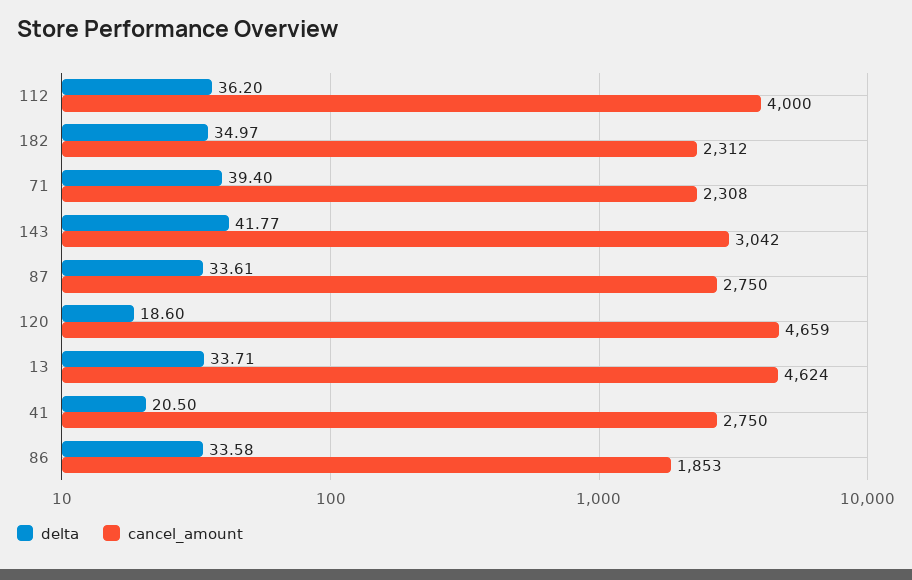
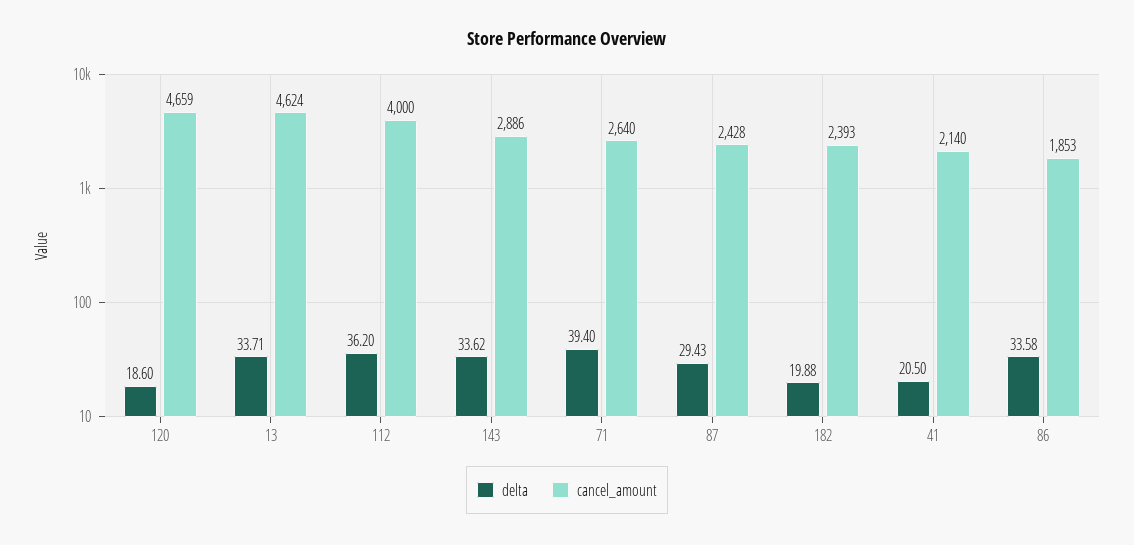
delta, 182: 34.97 -> 19.88
cancel_amount, 182: 2312 -> 2393
cancel_amount, 71: 2308 -> 2640
delta, 143: 41.77 -> 33.62
cancel_amount, 143: 3042 -> 2886
delta, 87: 33.61 -> 29.43
cancel_amount, 87: 2750 -> 2428
cancel_amount, 41: 2750 -> 2140

